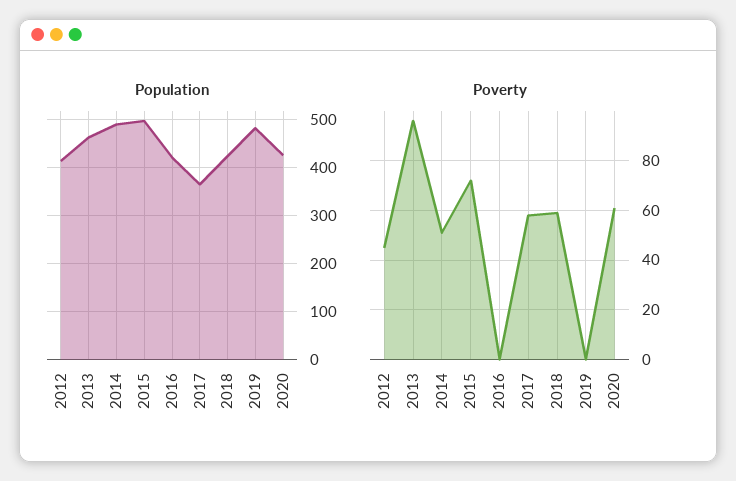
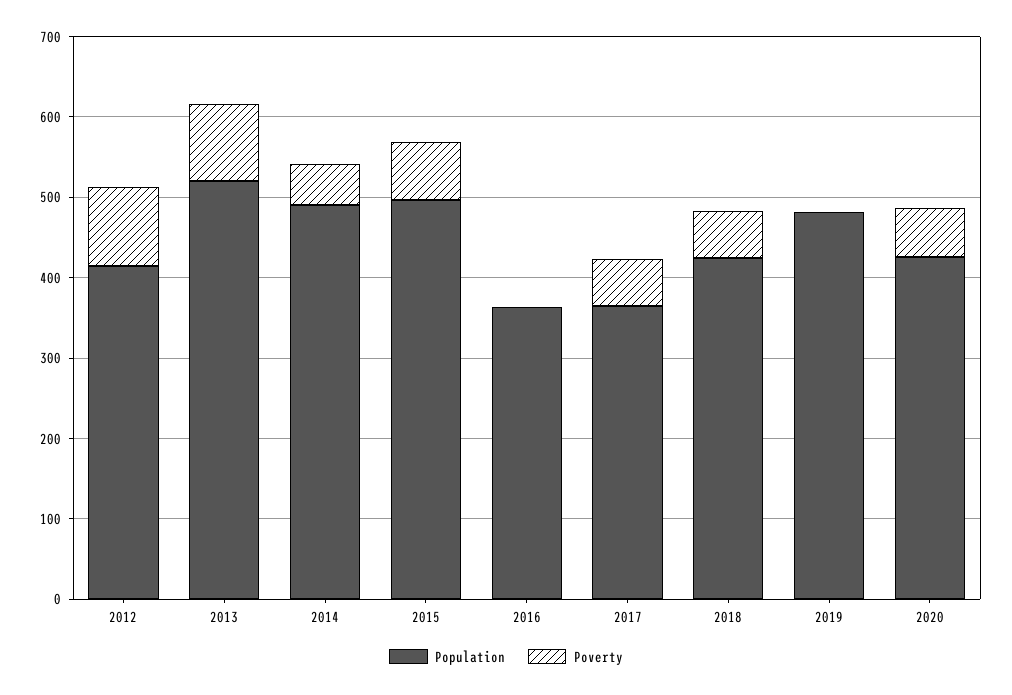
Population, 2013: 460 -> 520
Population, 2016: 420 -> 360
Poverty, 2012: 45 -> 100

